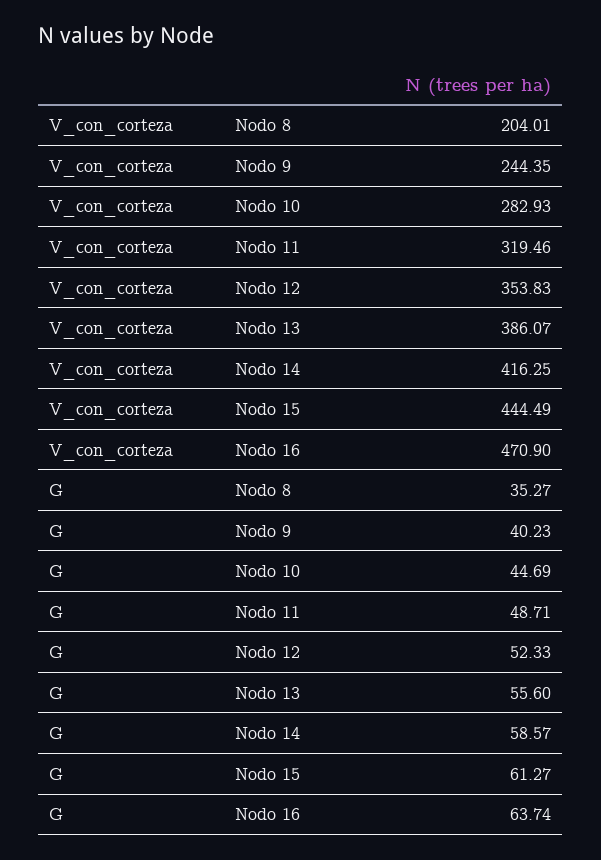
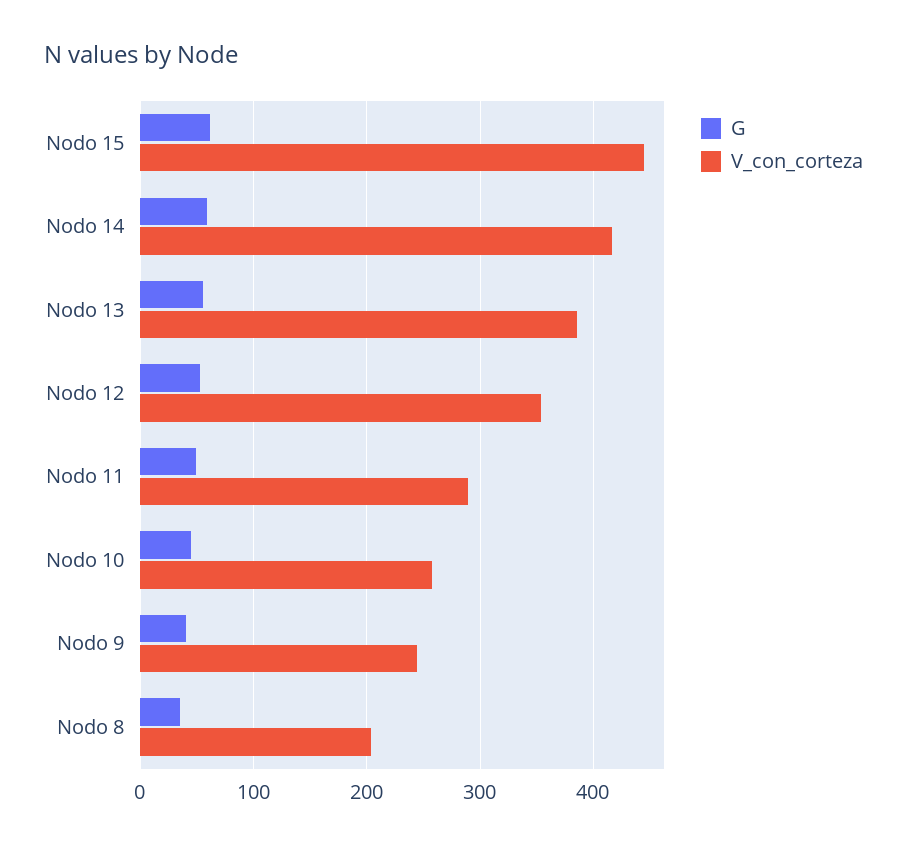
V_con_corteza, Nodo 10: 282.93 -> 260
V_con_corteza, Nodo 11: 319.46 -> 290
V_con_corteza, Nodo 16: 470.9 -> none
G, Nodo 16: 63.74 -> none

